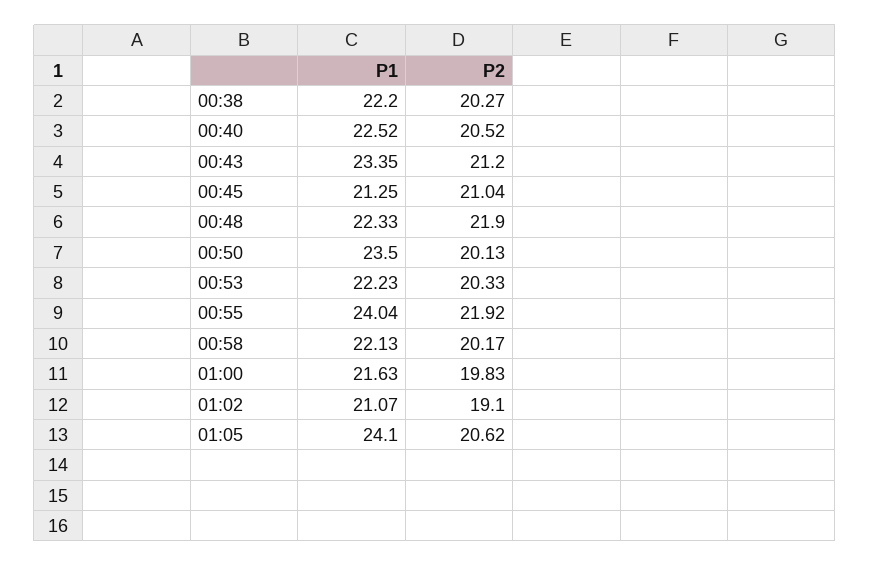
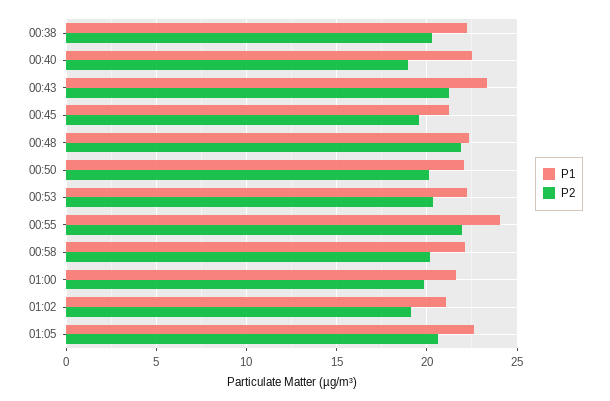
P2, 00:40: 20.52 -> 19
P2, 00:45: 21.04 -> 19.5
P1, 00:50: 23.5 -> 22
P1, 01:05: 24.1 -> 22.5

